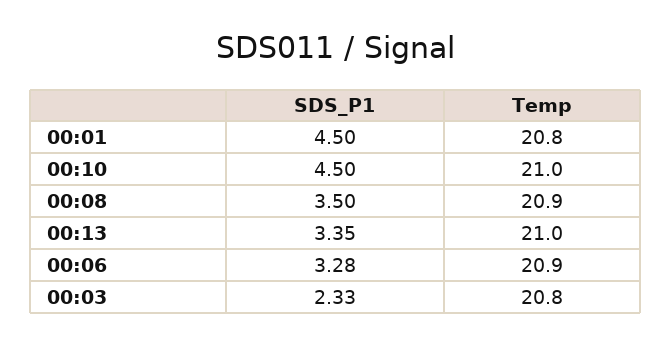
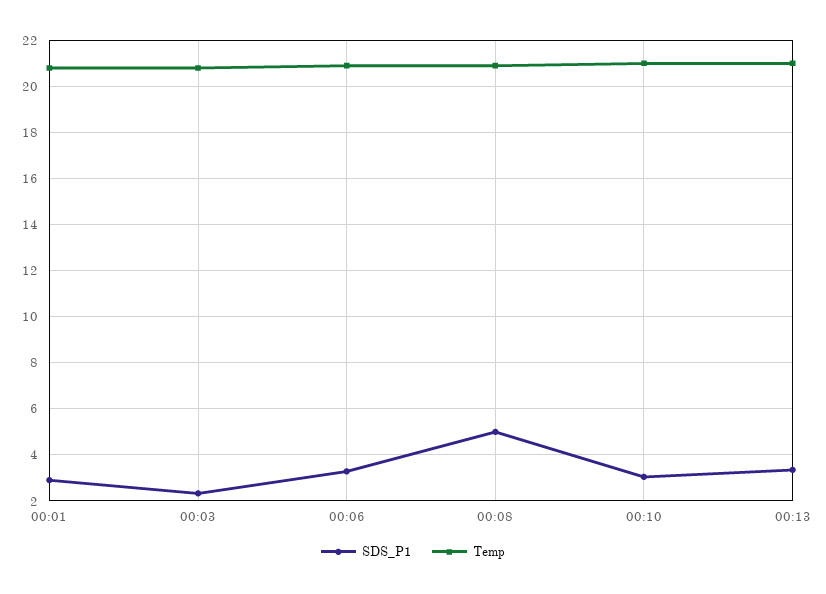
SDS_P1, 00:01: 4.5 -> 3
SDS_P1, 00:10: 4.5 -> 3
SDS_P1, 00:08: 3.5 -> 5

